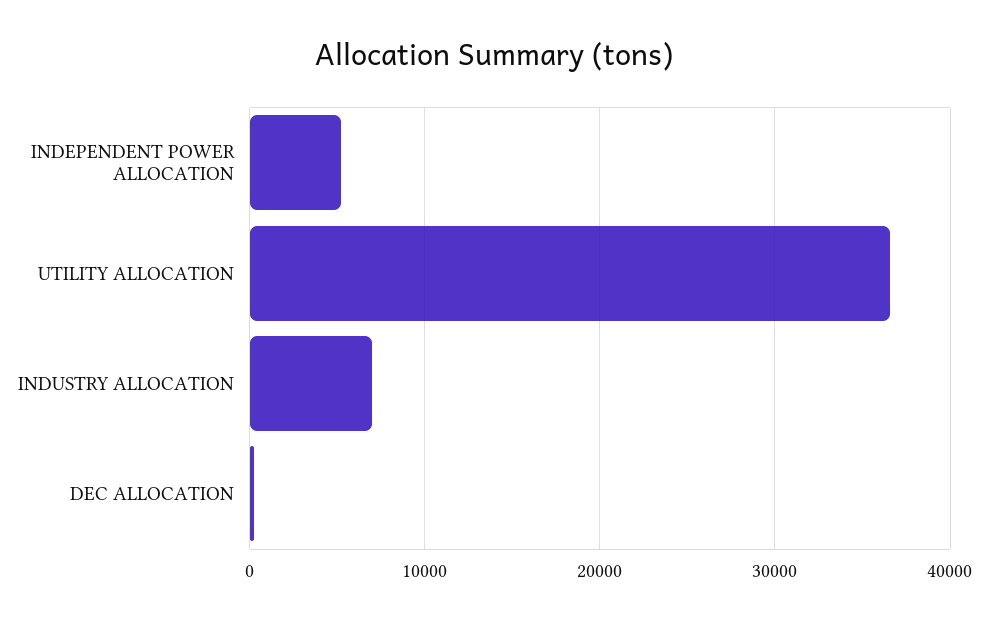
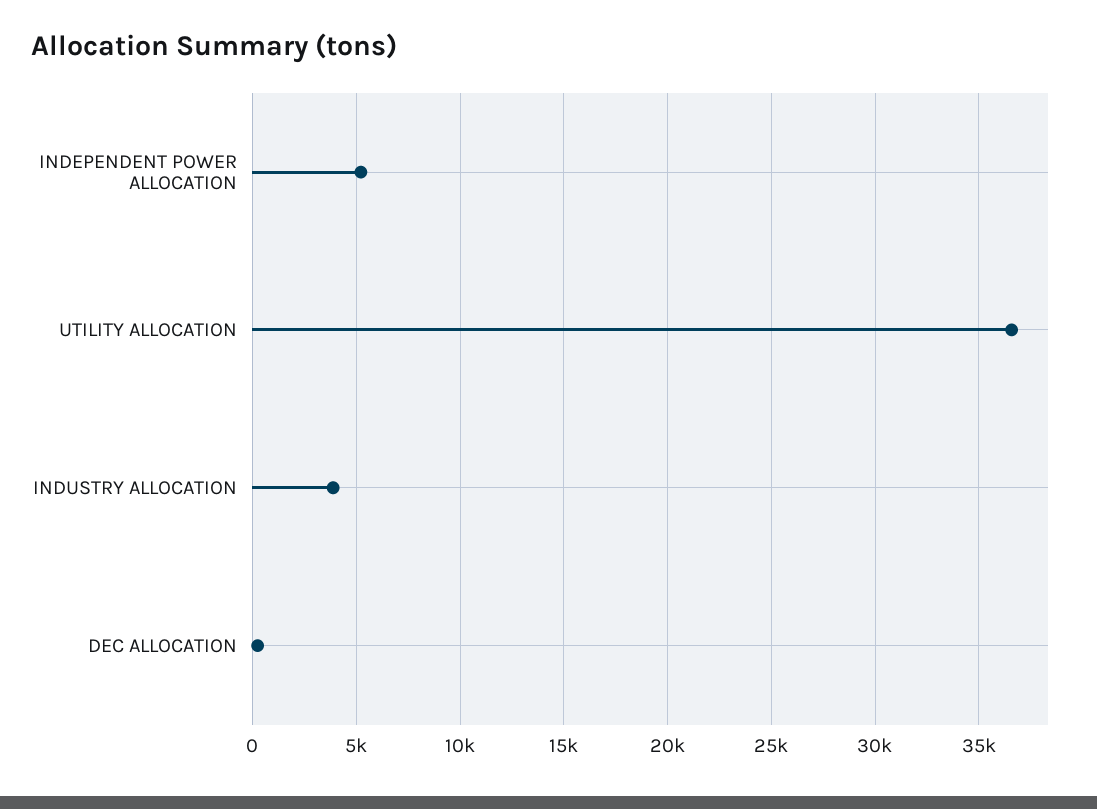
INDUSTRY ALLOCATION: 7000 -> 4000

